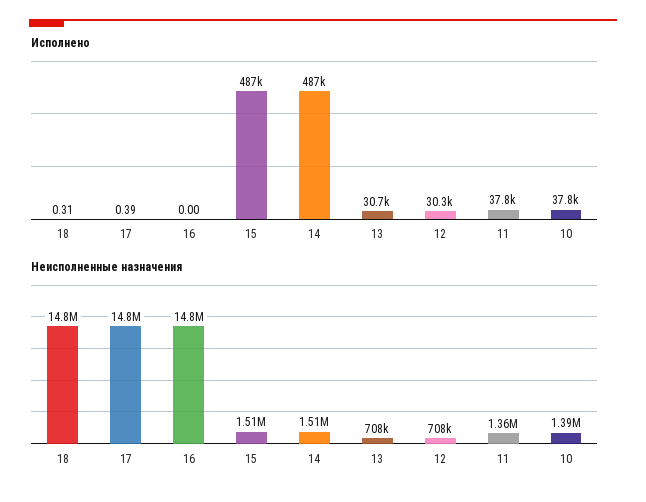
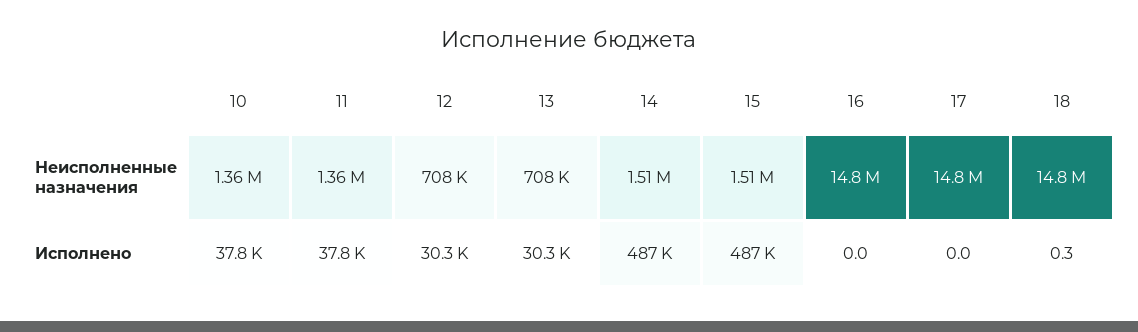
Исполнено, 17: 0.39 -> 0
Исполнено, 13: 30700 -> 30300
Неисполненные назначения, 10: 1390000 -> 1360000

